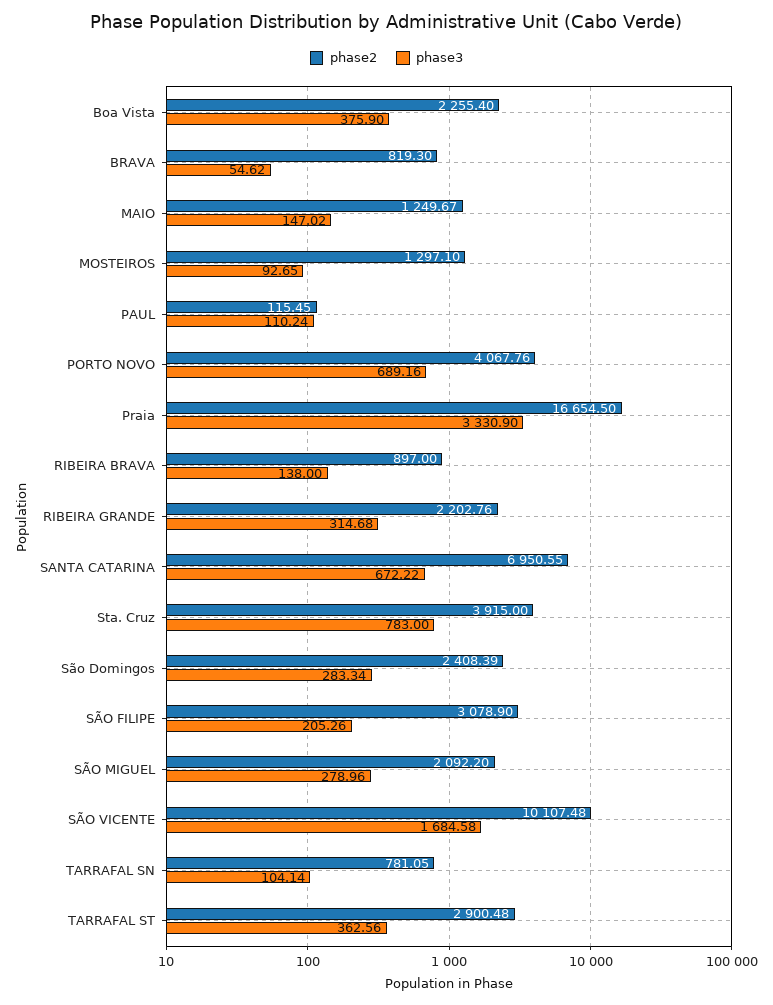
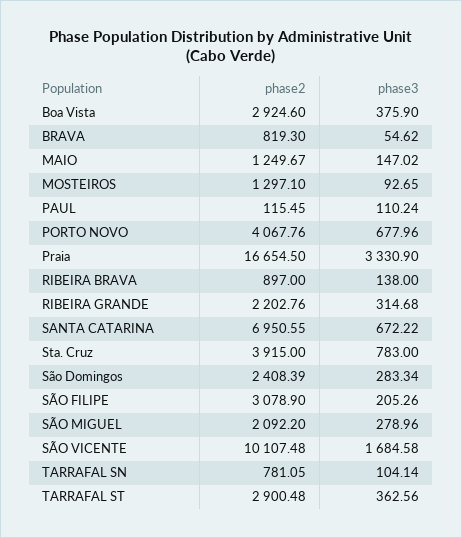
phase2, Boa Vista: 2255.4 -> 2924.6
phase3, PORTO NOVO: 689.16 -> 677.96

